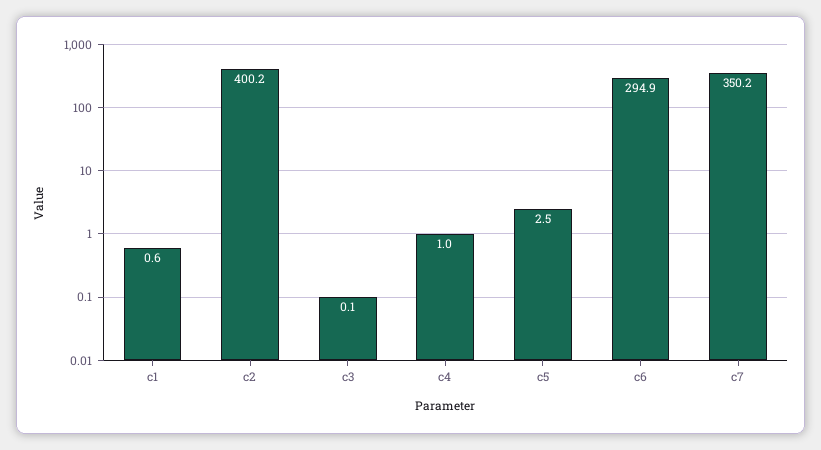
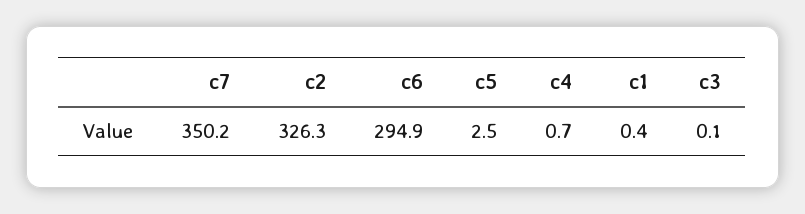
c1: 0.6 -> 0.4
c2: 400.2 -> 326.3
c4: 1 -> 0.7

